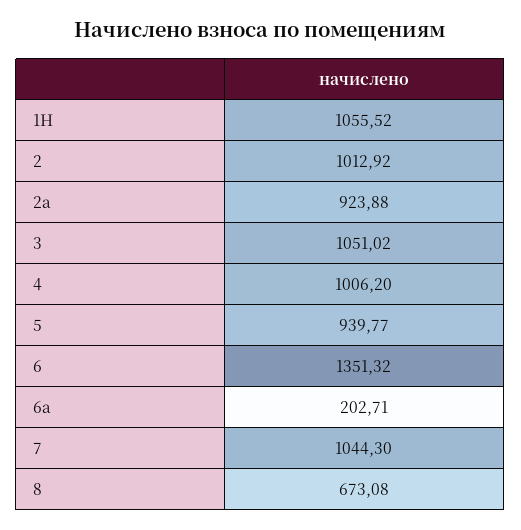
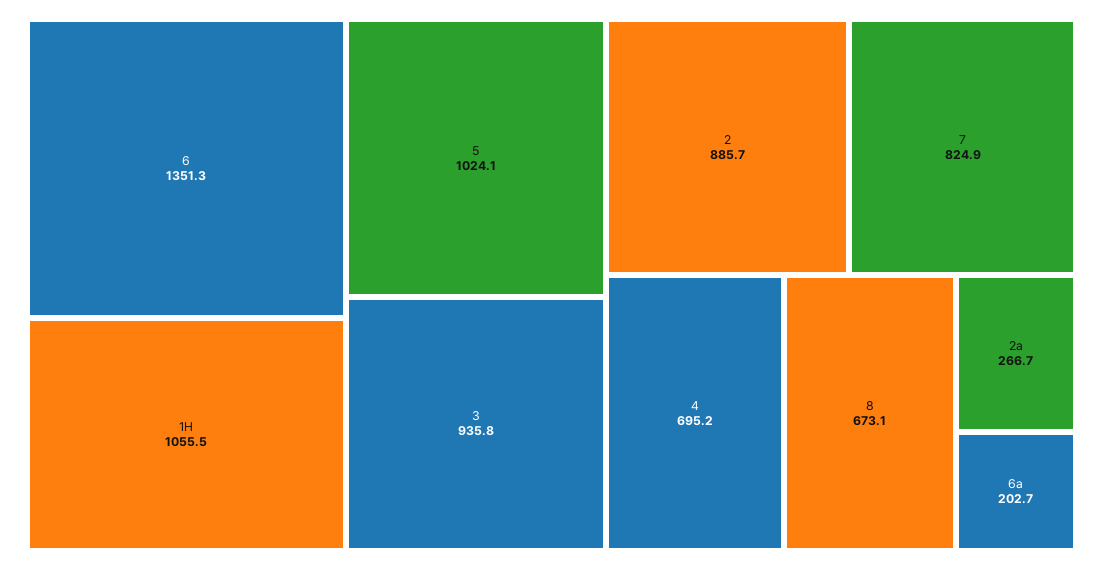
2: 1012.92 -> 885.7
2а: 923.88 -> 266.7
3: 1051.02 -> 935.8
4: 1006.2 -> 695.2
5: 939.77 -> 1024.1
7: 1044.3 -> 824.9

